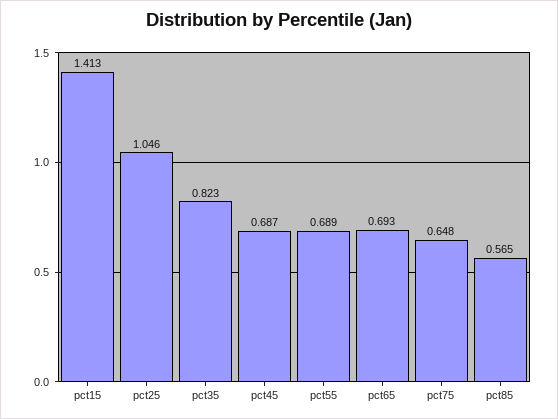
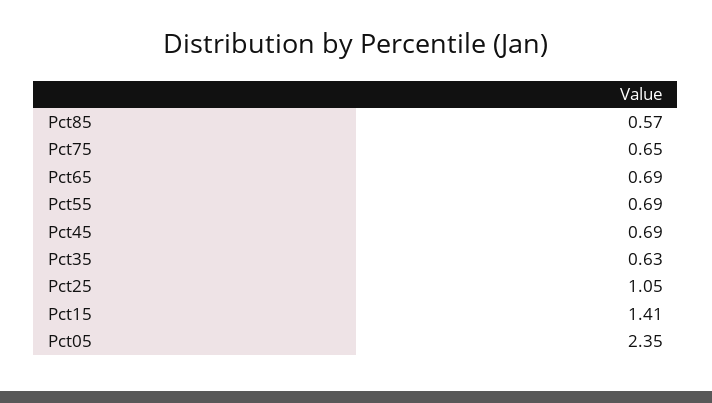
pct35: 0.823 -> 0.63
Pct05: none -> 2.35

